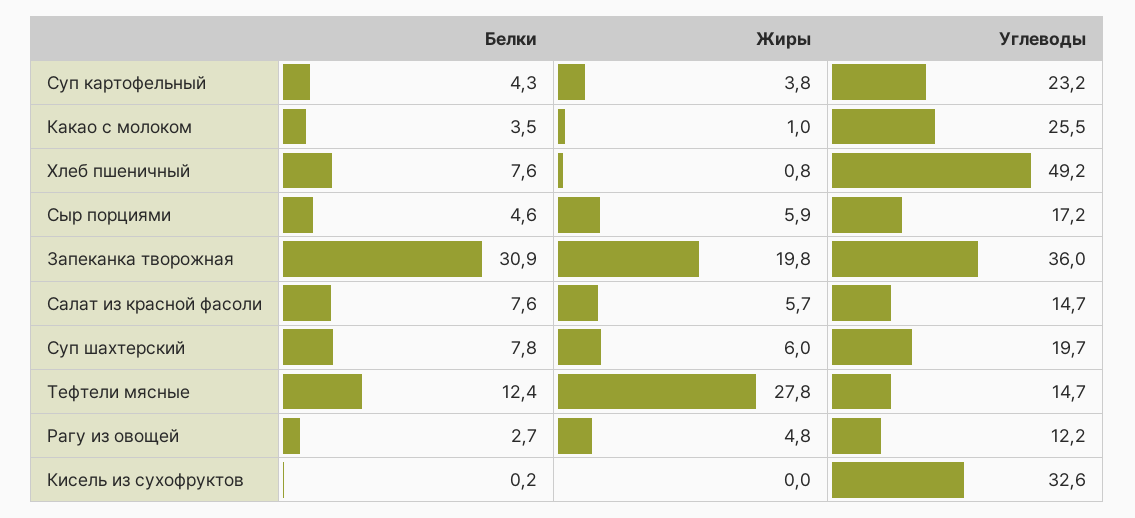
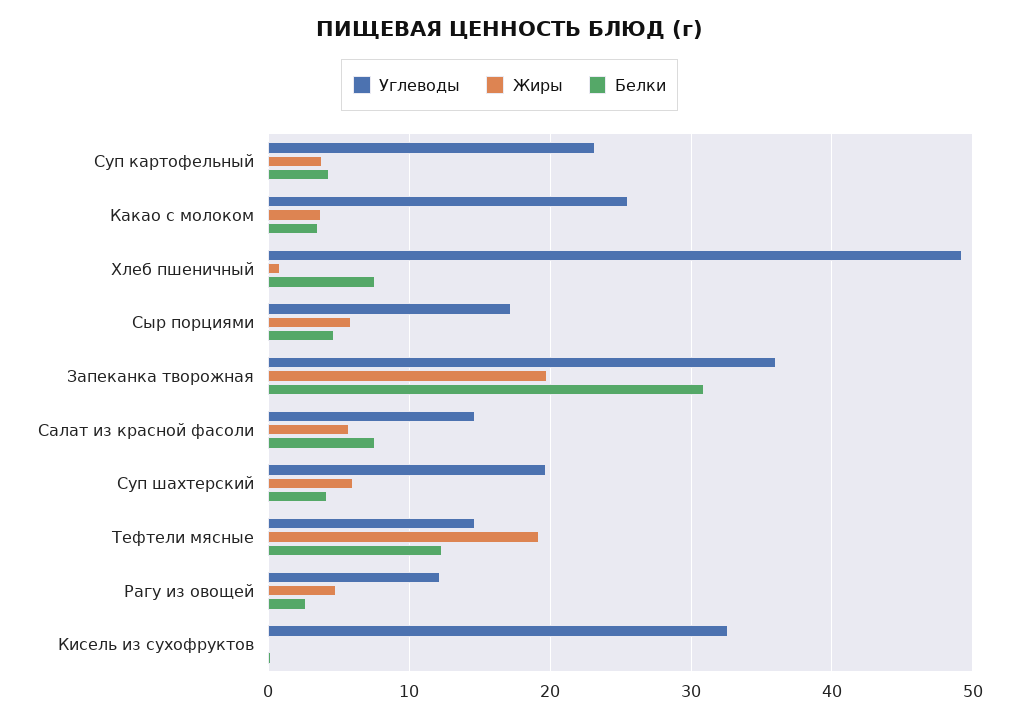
Жиры, Какао с молоком: 1 -> 4
Белки, Суп шахтерский: 7.8 -> 4
Жиры, Тефтели мясные: 27.8 -> 19

